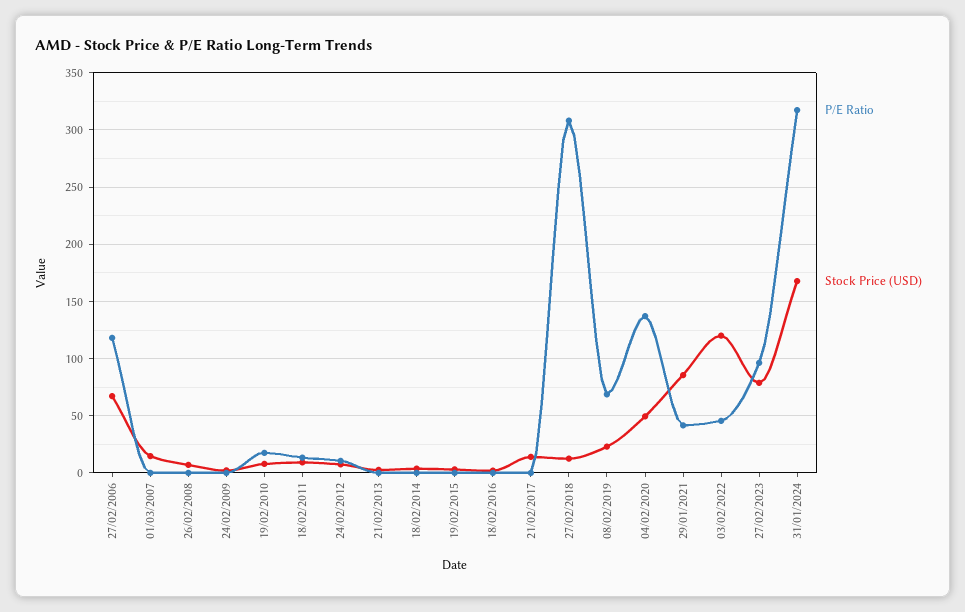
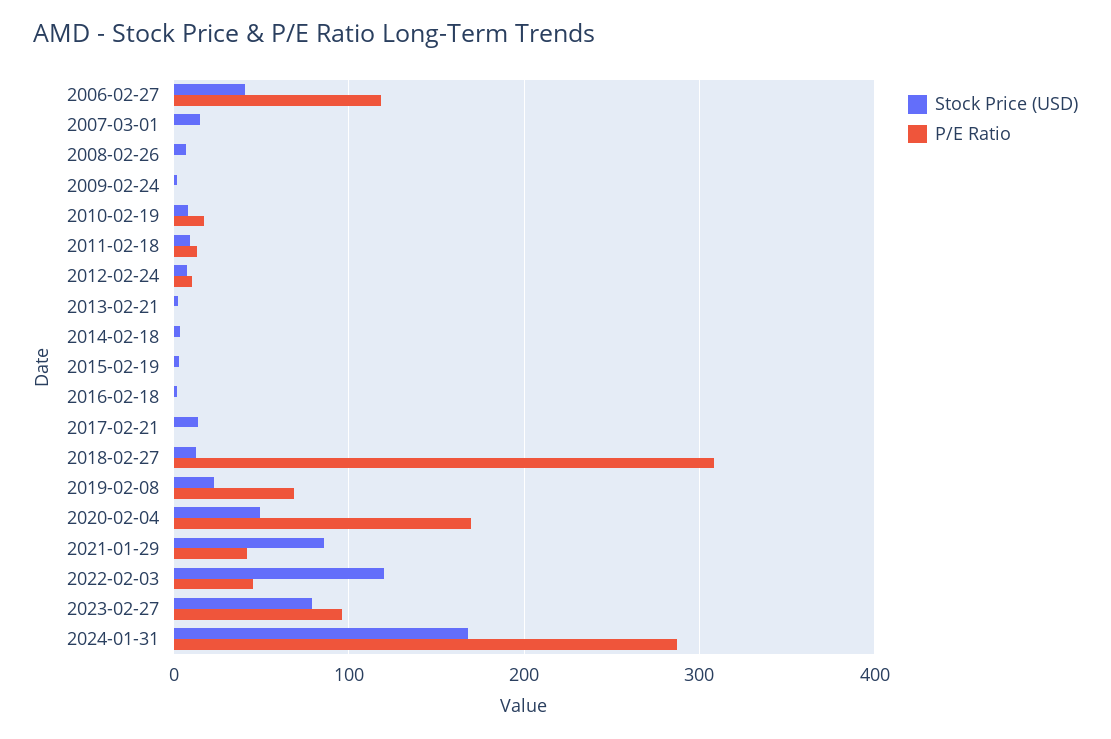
Stock Price (USD), 27/02/2006: 70 -> 40
P/E Ratio, 04/02/2020: 140 -> 170
P/E Ratio, 31/01/2024: 320 -> 290

